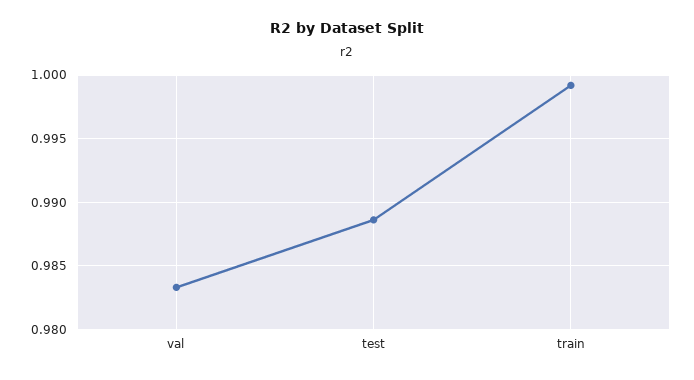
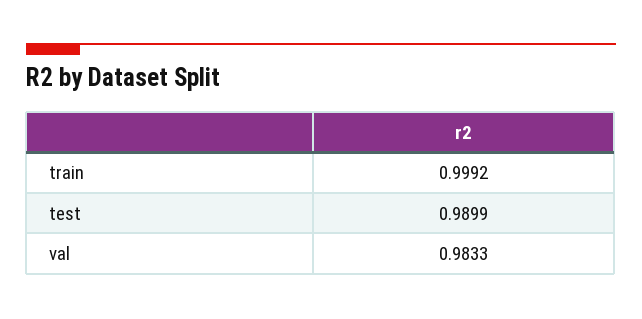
test: 0.9885 -> 0.9899

